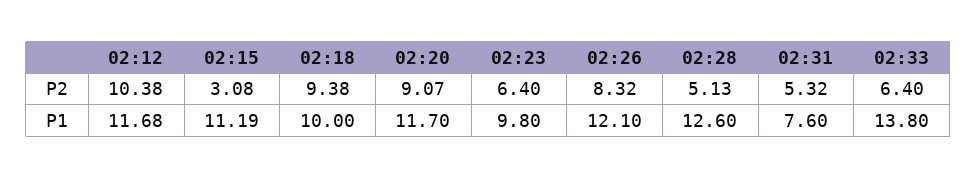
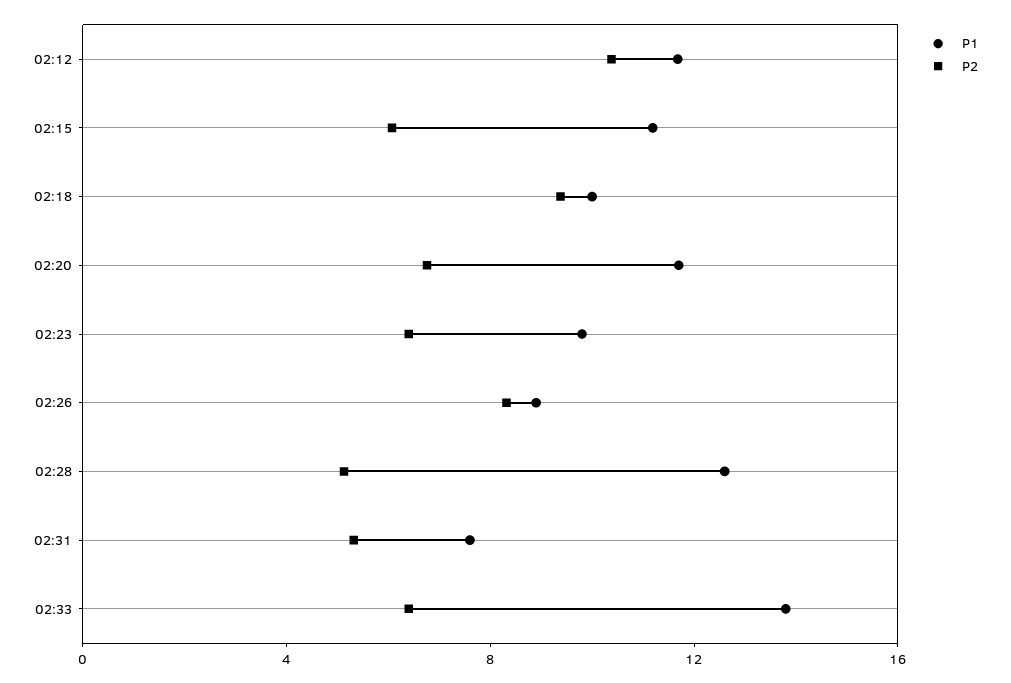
P2, 02:15: 3.08 -> 6
P2, 02:20: 9.07 -> 7
P1, 02:26: 12.1 -> 9

